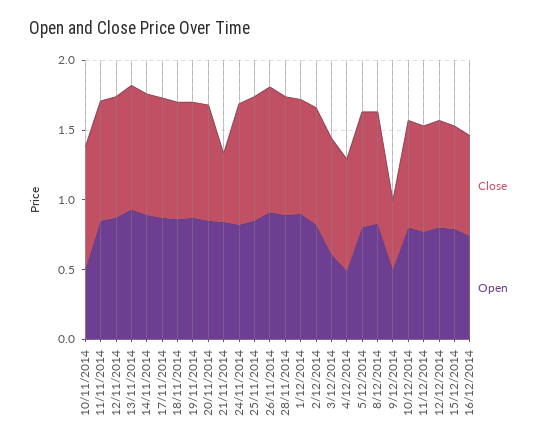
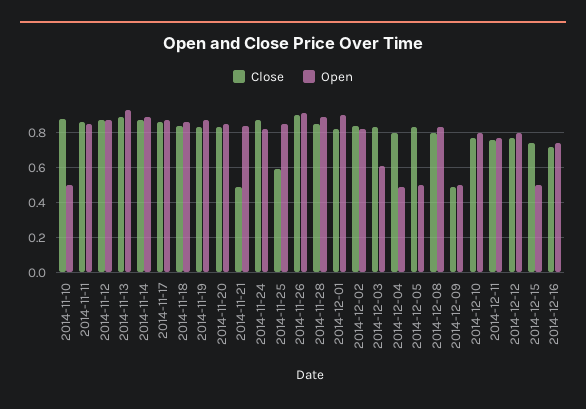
Close, 25/11/2014: 0.9 -> 0.6
Open, 5/12/2014: 0.8 -> 0.5
Open, 15/12/2014: 0.8 -> 0.5

